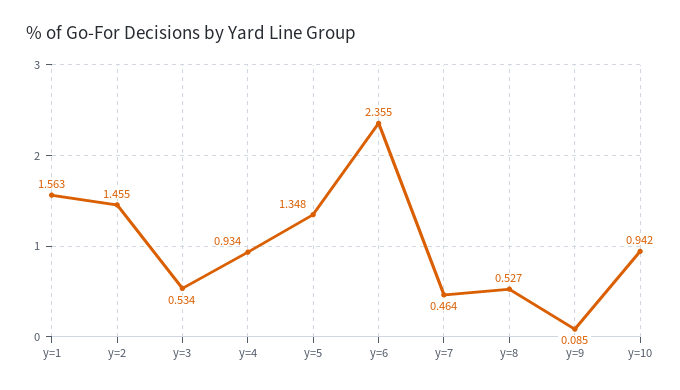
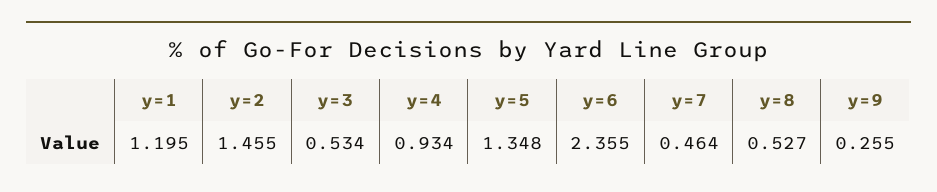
y=1: 1.563 -> 1.195
y=9: 0.085 -> 0.255
y=10: 0.942 -> none

